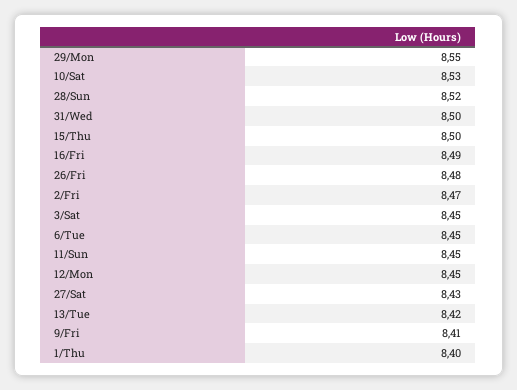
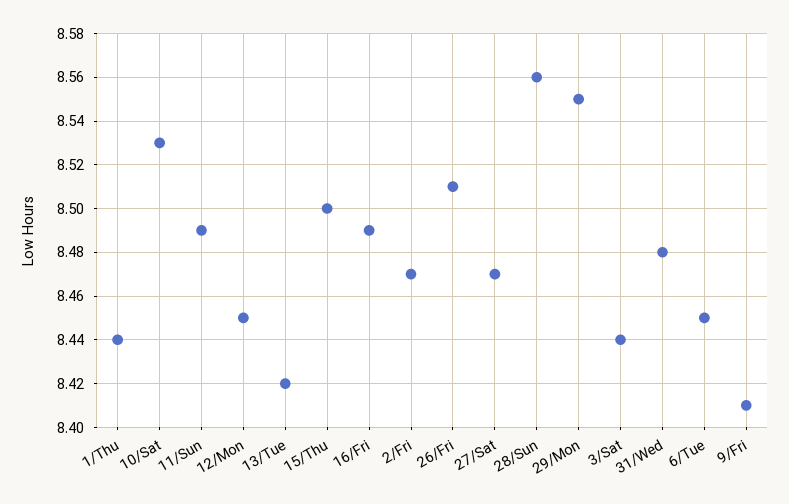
28/Sun: 8.52 -> 8.56
31/Wed: 8.5 -> 8.48
26/Fri: 8.48 -> 8.51
3/Sat: 8.45 -> 8.44
11/Sun: 8.45 -> 8.49
27/Sat: 8.43 -> 8.47
1/Thu: 8.4 -> 8.44

